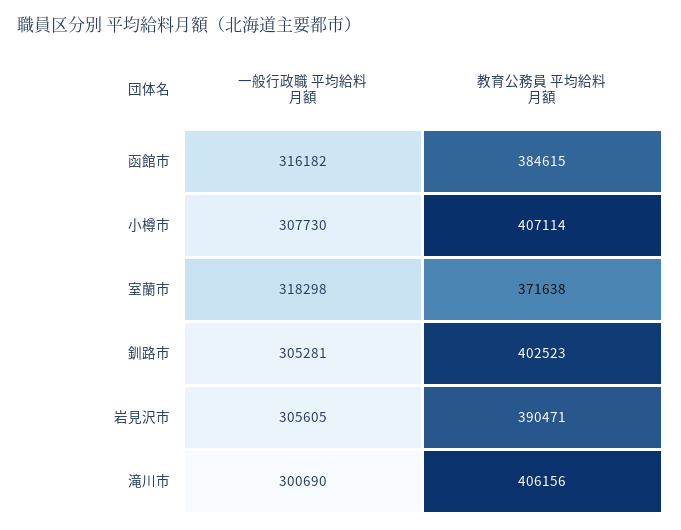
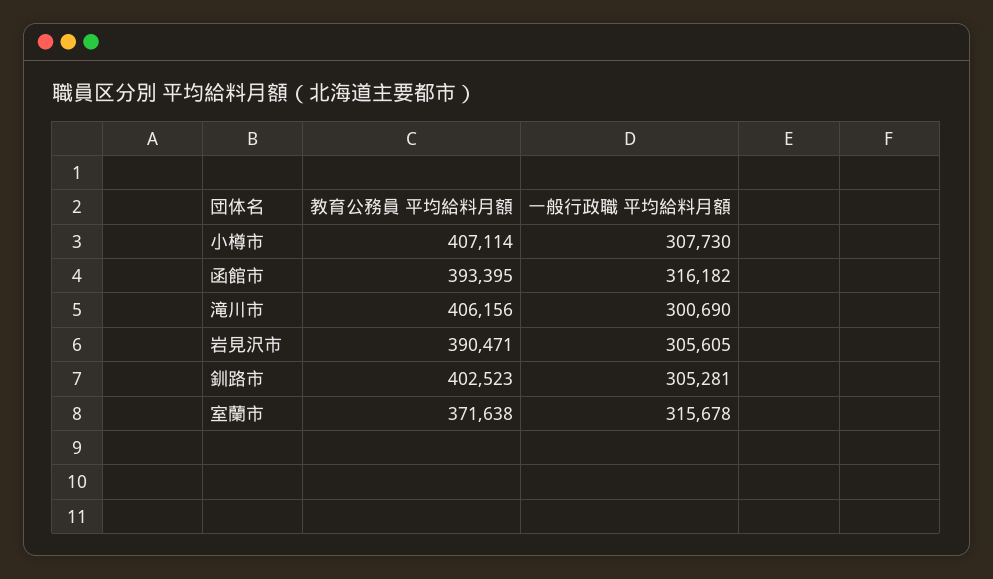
教育公務員 平均給料月額, 函館市: 384615 -> 393395
一般行政職 平均給料月額, 室蘭市: 318298 -> 315678

